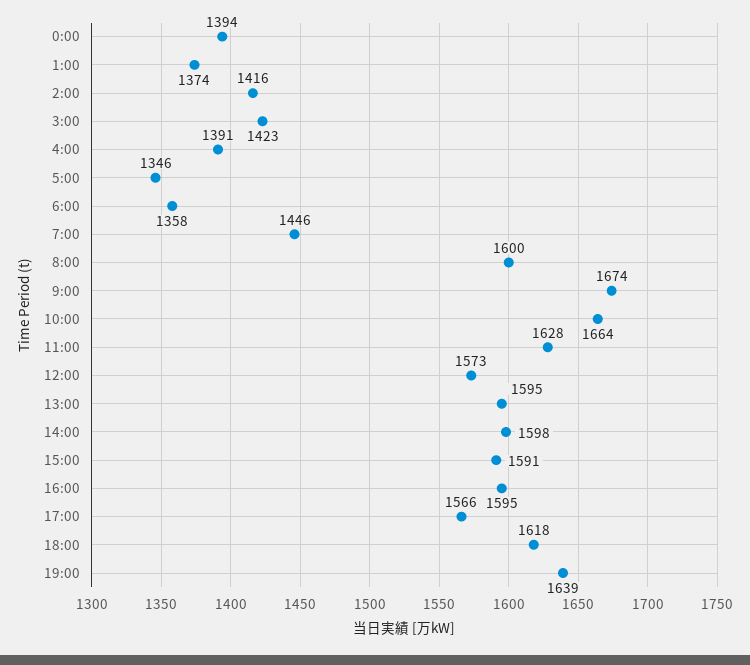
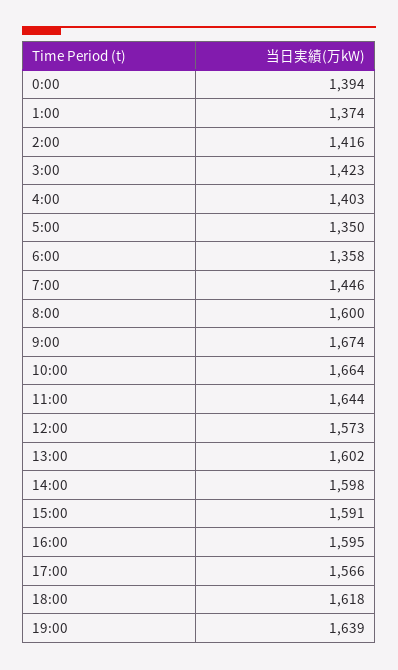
4:00: 1391 -> 1403
5:00: 1346 -> 1350
11:00: 1628 -> 1644
13:00: 1595 -> 1602

